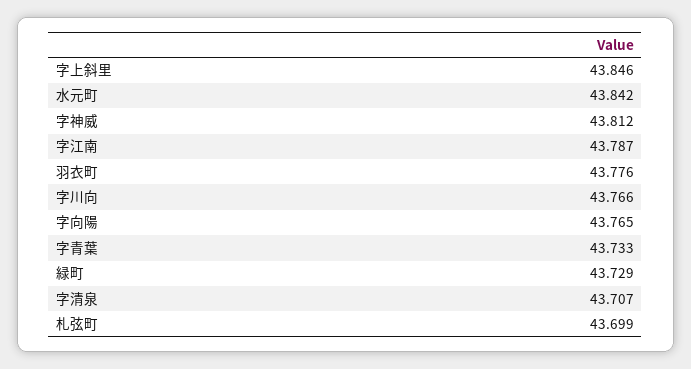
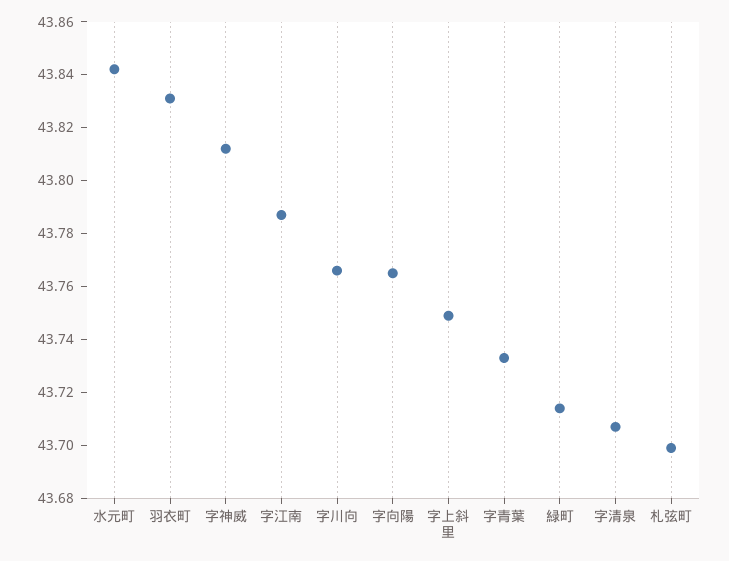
字上斜里: 43.846 -> 43.75
羽衣町: 43.776 -> 43.83
緑町: 43.729 -> 43.715

